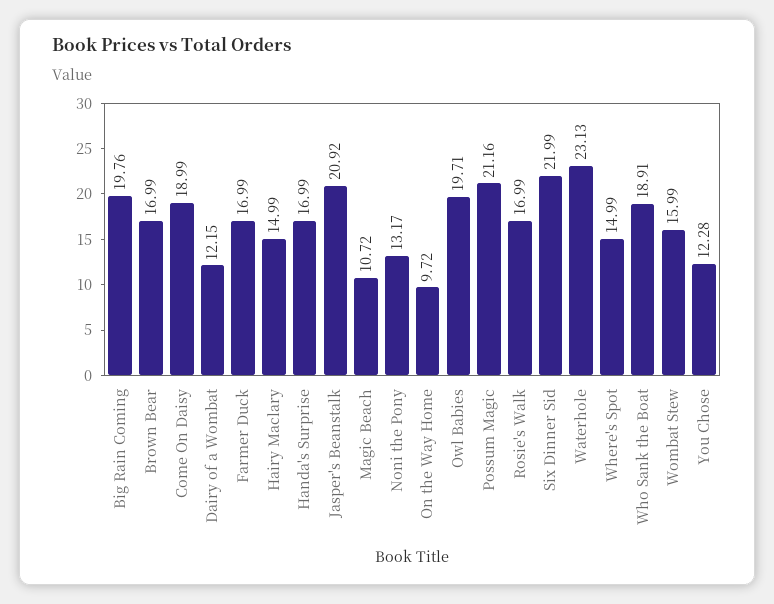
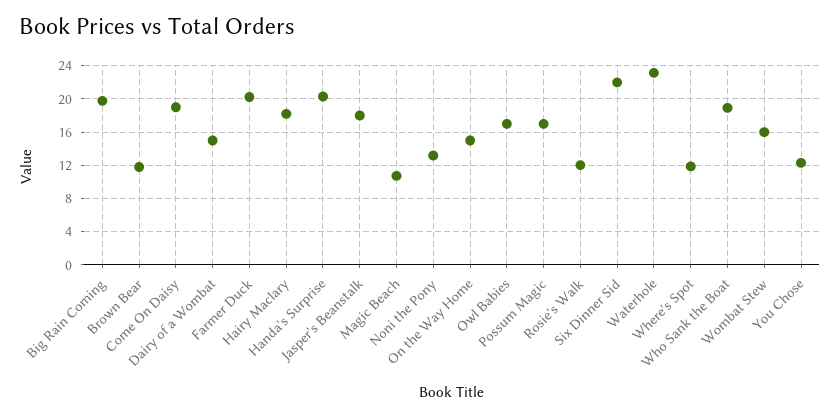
Brown Bear: 16.99 -> 12
Dairy of a Wombat: 12.15 -> 15
Farmer Duck: 16.99 -> 20
Hairy Maclary: 14.99 -> 18
Handa's Surprise: 16.99 -> 20
Jasper's Beanstalk: 20.92 -> 18
On the Way Home: 9.72 -> 15
Owl Babies: 19.71 -> 17
Possum Magic: 21.16 -> 17
Rosie's Walk: 16.99 -> 12
Where's Spot: 14.99 -> 12

